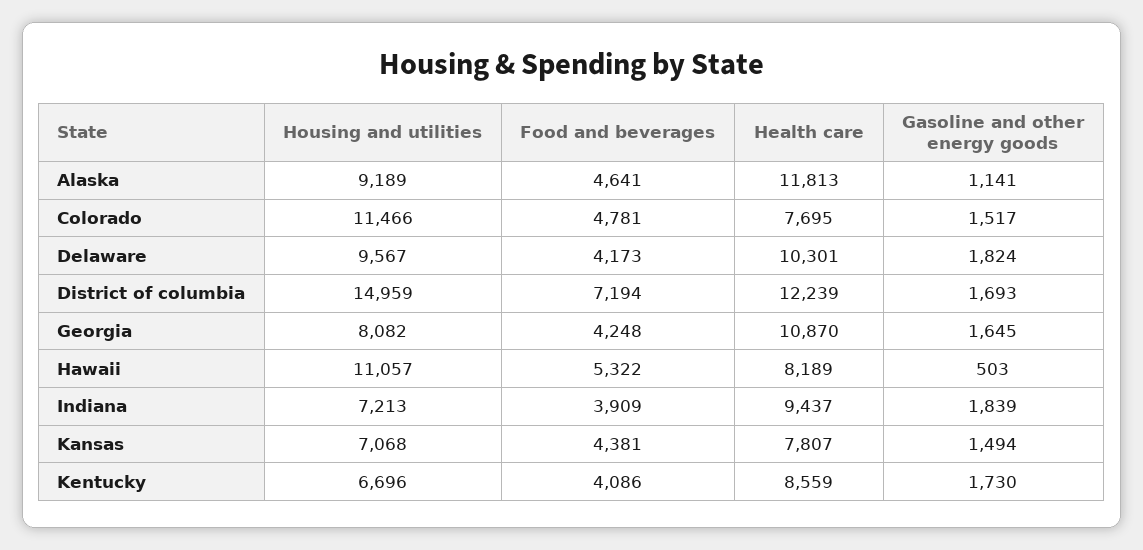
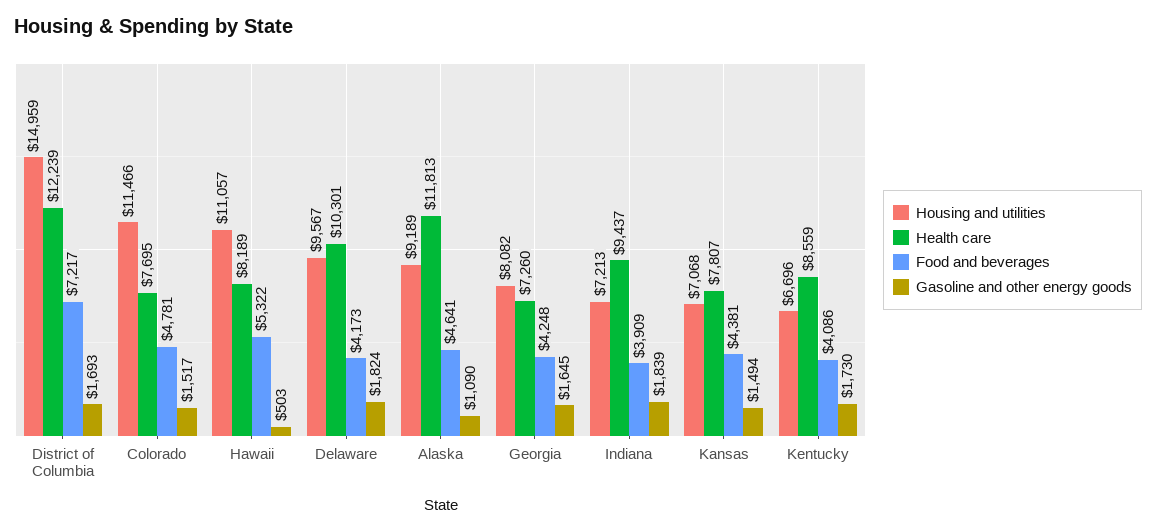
Gasoline and other energy goods, Alaska: 1141 -> 1090
Food and beverages, District of columbia: 7194 -> 7217
Health care, Georgia: 10870 -> 7260

